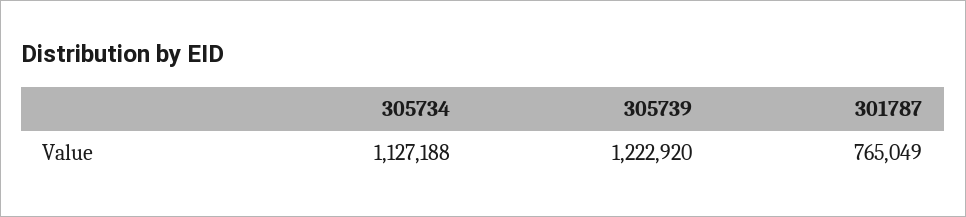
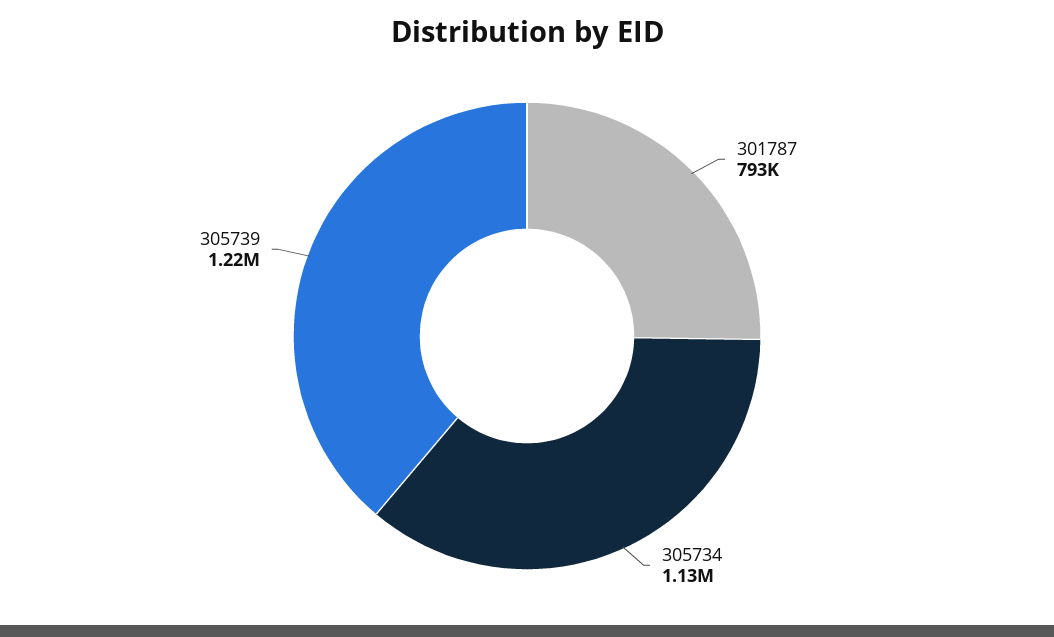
301787: 765049 -> 793000

